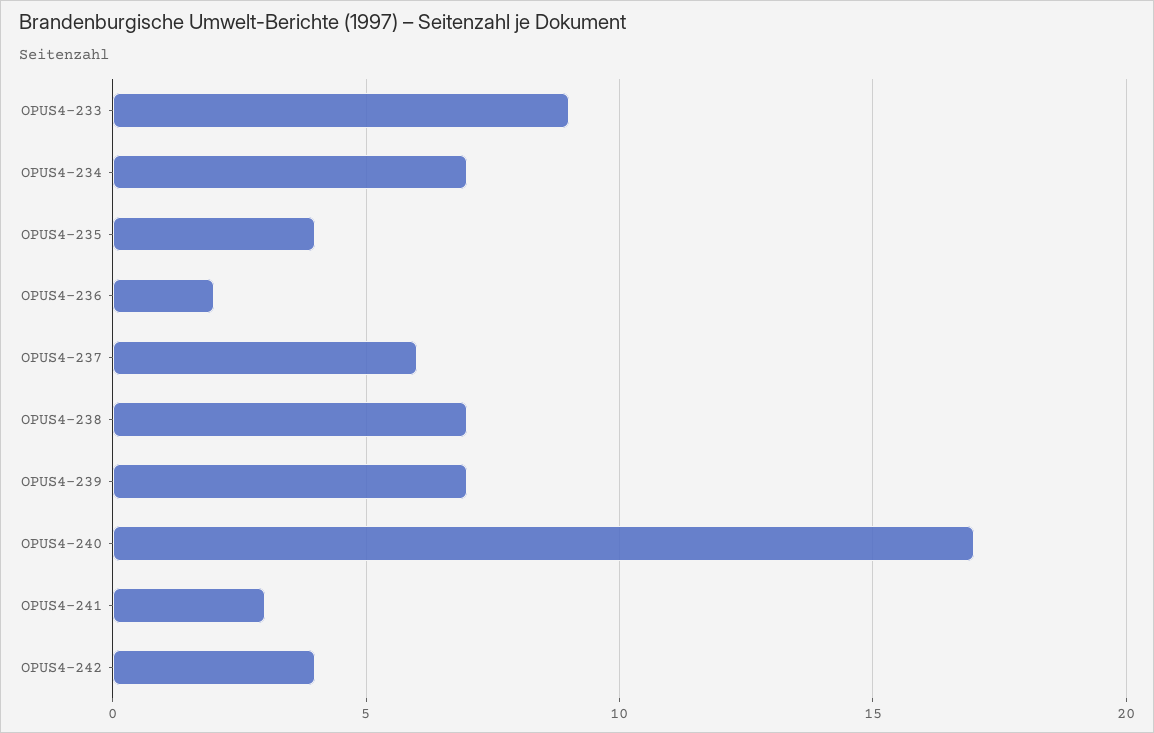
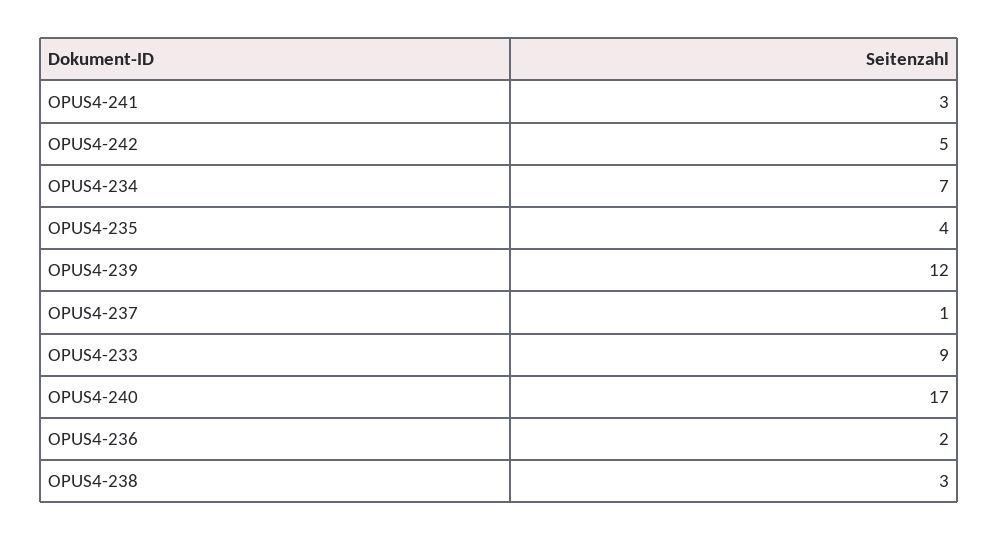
OPUS4-237: 6 -> 1
OPUS4-238: 7 -> 3
OPUS4-239: 7 -> 12
OPUS4-242: 4 -> 5

